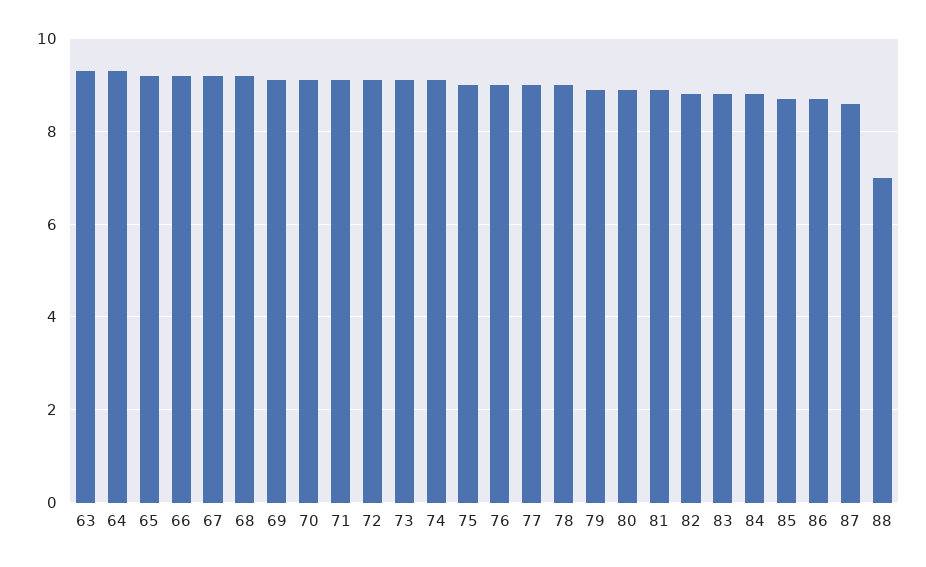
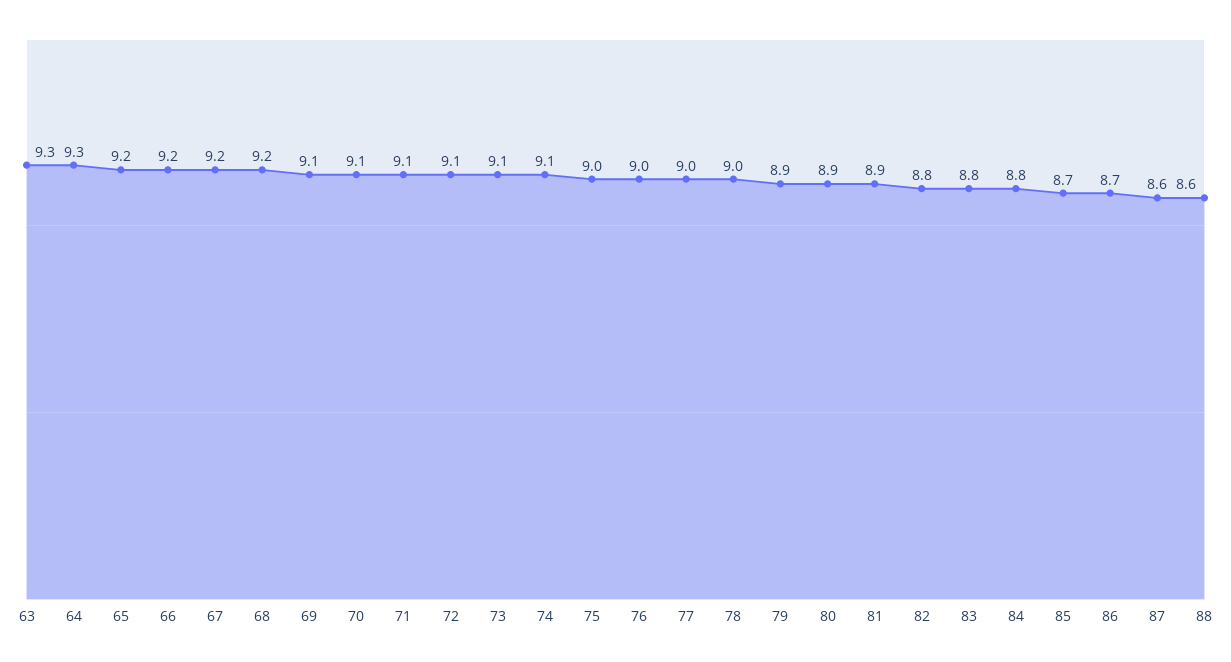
88: 7 -> 8.6

